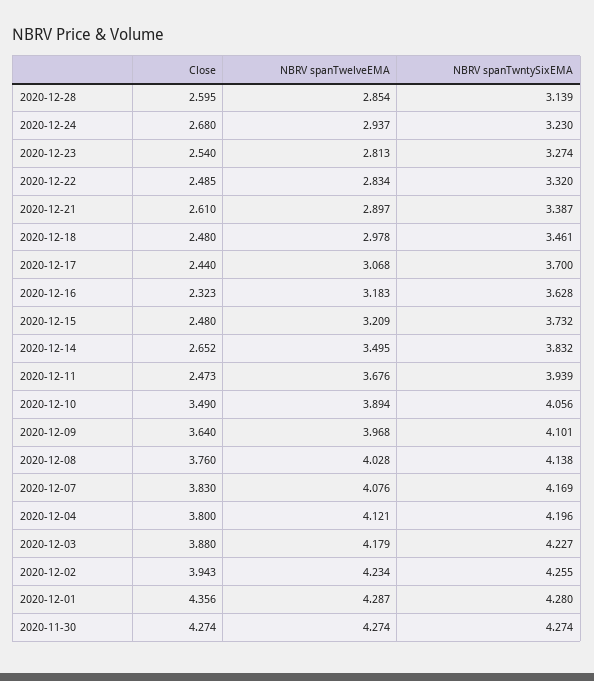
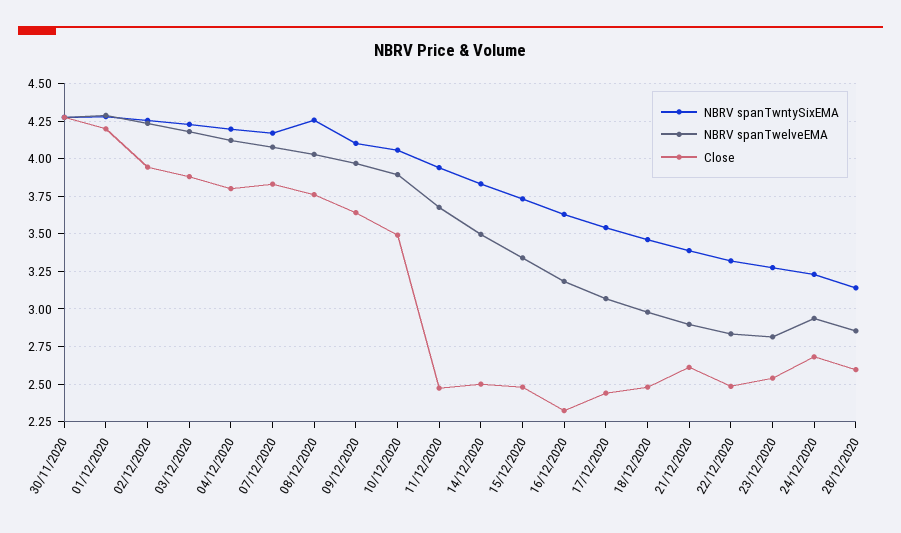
NBRV spanTwntySixEMA, 2020-12-17: 3.7 -> 3.55
NBRV spanTwelveEMA, 2020-12-15: 3.209 -> 3.35
Close, 2020-12-14: 2.652 -> 2.5
NBRV spanTwntySixEMA, 2020-12-08: 4.138 -> 4.25
Close, 2020-12-01: 4.356 -> 4.2

